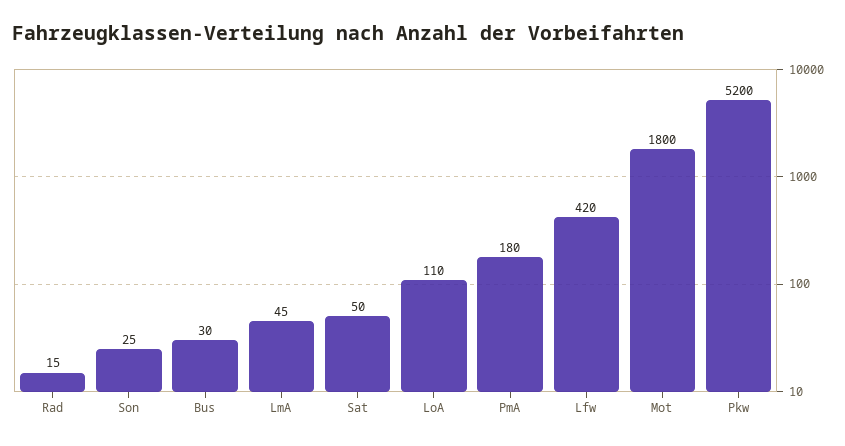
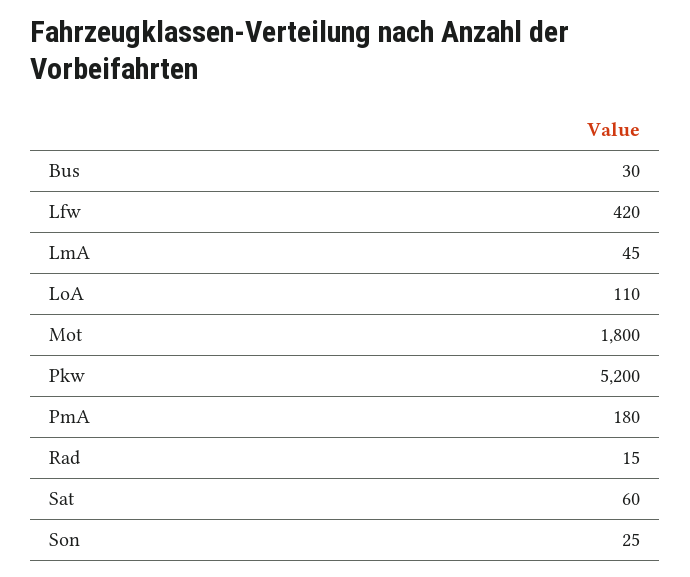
Sat: 50 -> 60

